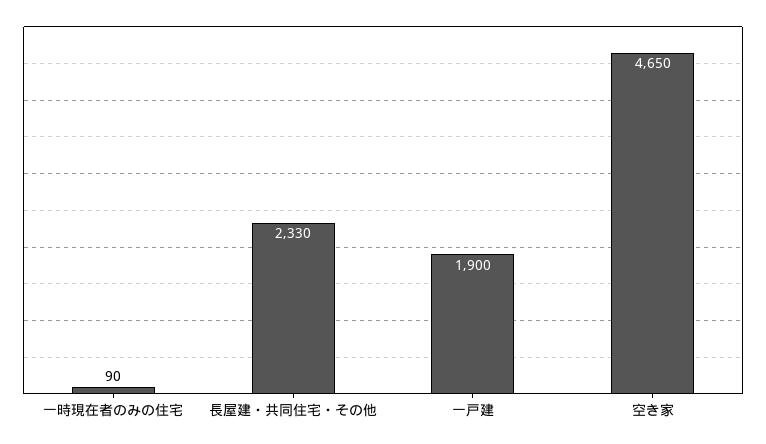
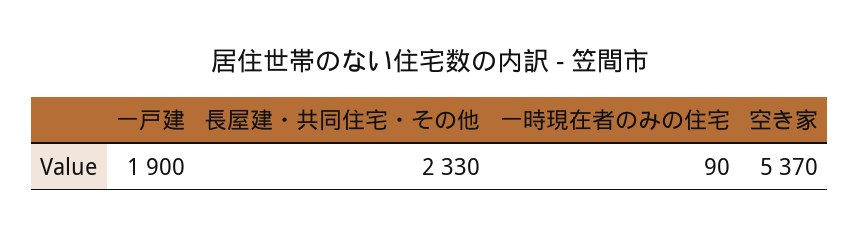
空き家: 4650 -> 5370

